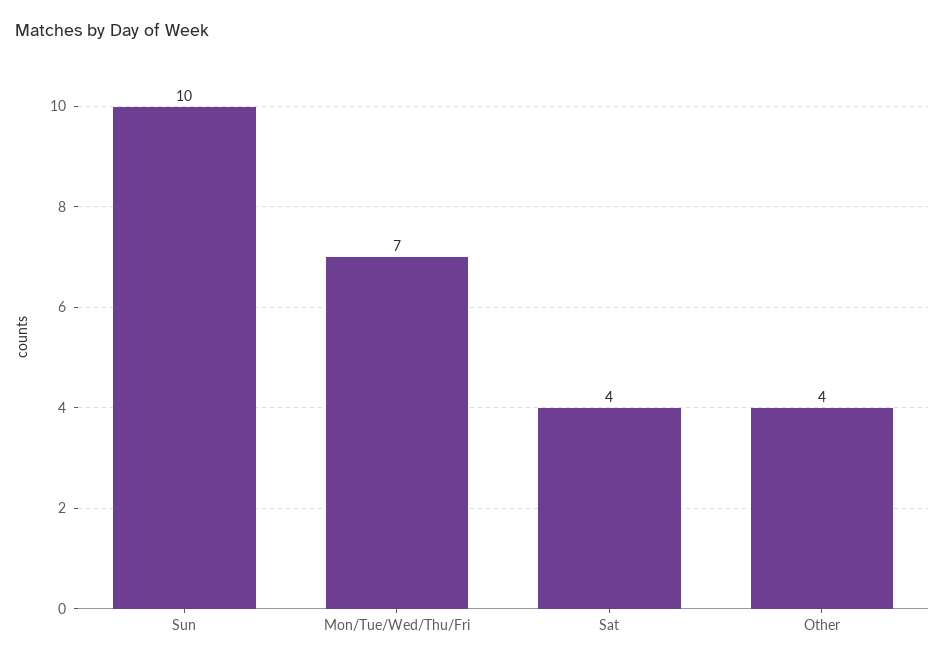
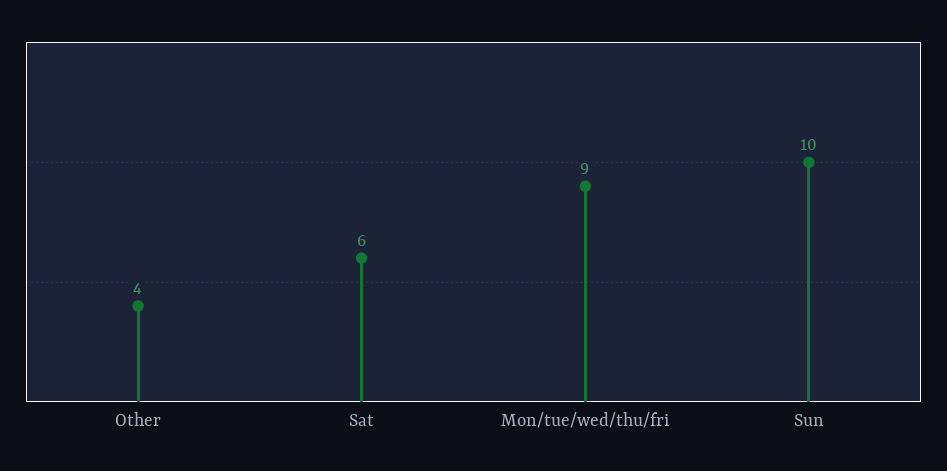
Mon/Tue/Wed/Thu/Fri: 7 -> 9
Sat: 4 -> 6

